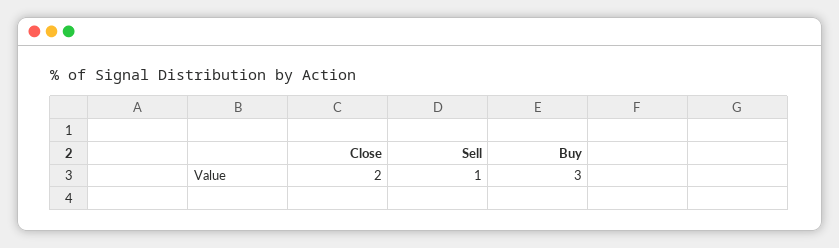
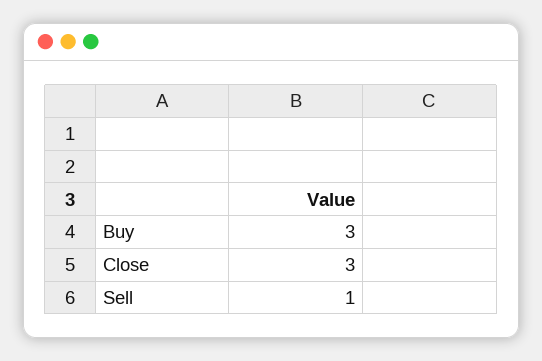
Close: 2 -> 3

